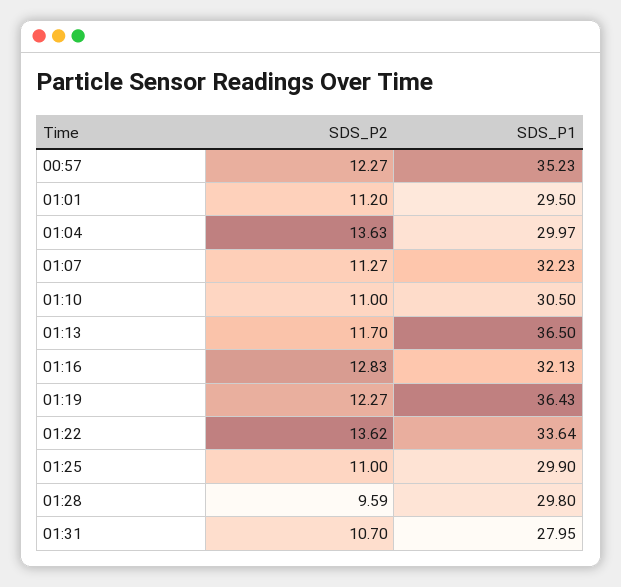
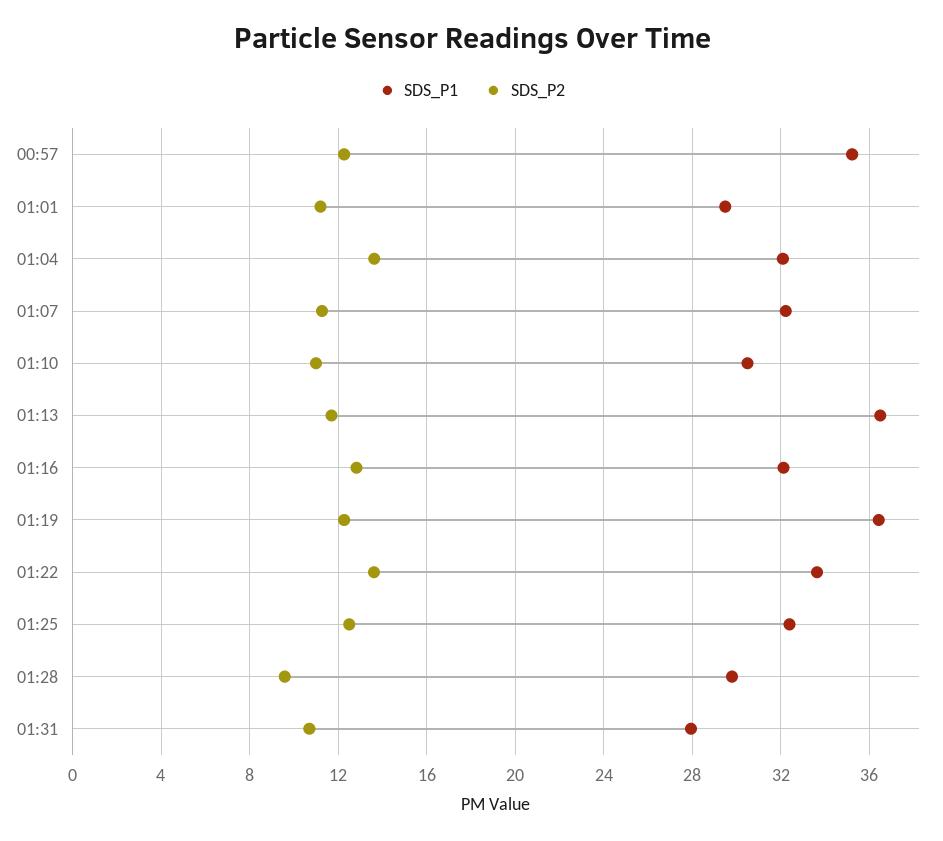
SDS_P1, 01:04: 29.97 -> 32
SDS_P2, 01:25: 11 -> 12.5
SDS_P1, 01:25: 29.9 -> 32.5

